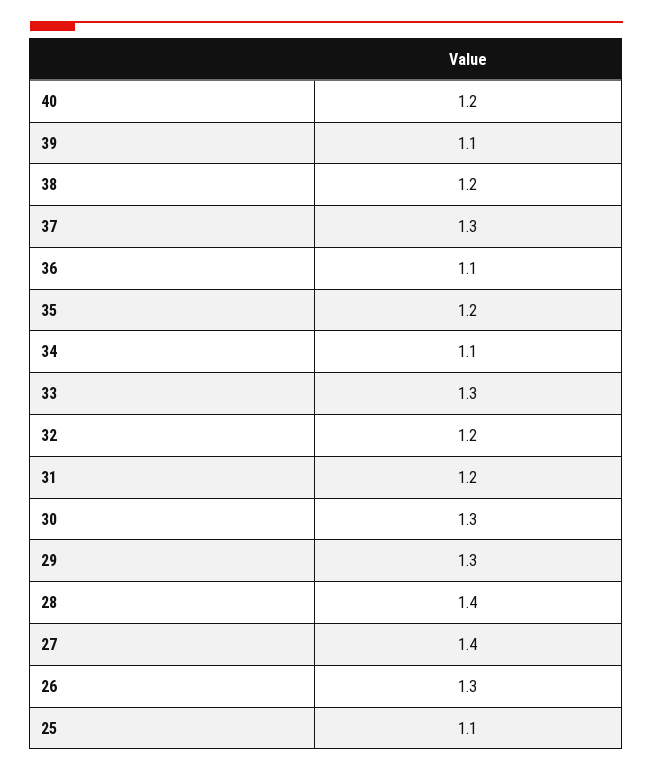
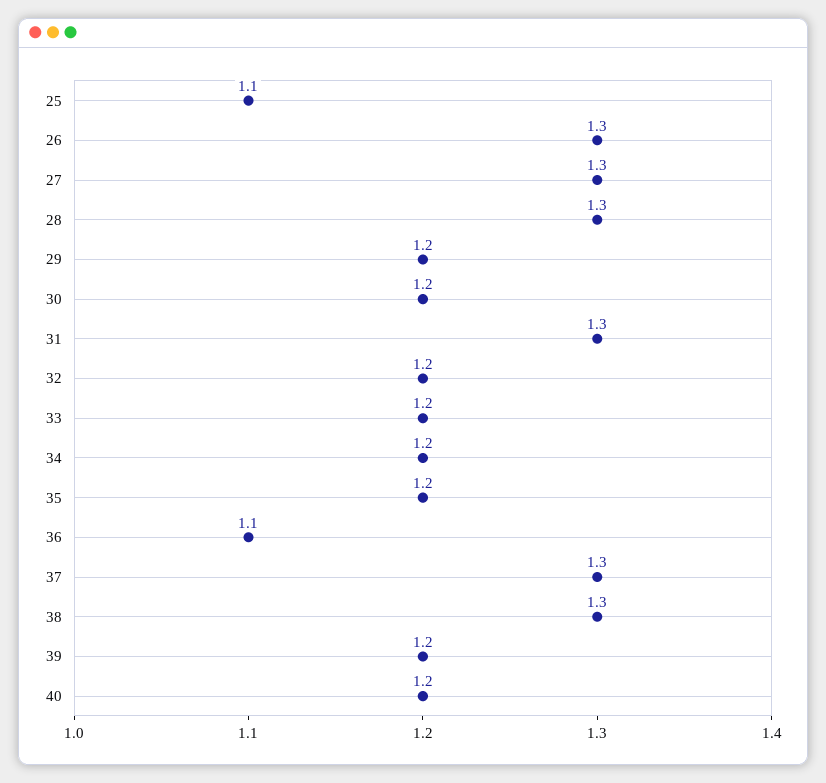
39: 1.1 -> 1.2
38: 1.2 -> 1.3
34: 1.1 -> 1.2
33: 1.3 -> 1.2
31: 1.2 -> 1.3
30: 1.3 -> 1.2
29: 1.3 -> 1.2
28: 1.4 -> 1.3
27: 1.4 -> 1.3

